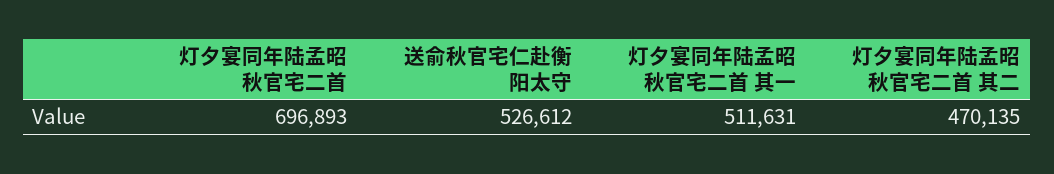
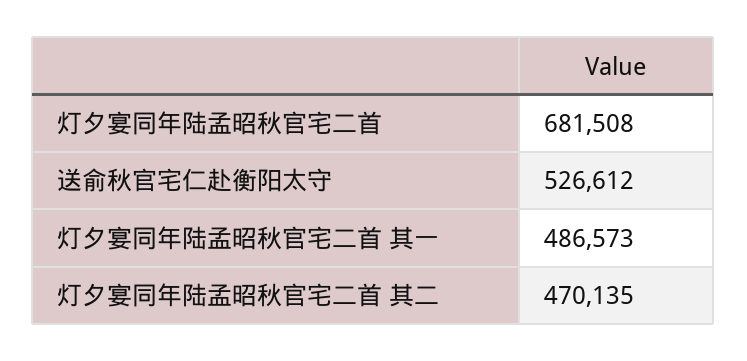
灯夕宴同年陆孟昭秋官宅二首: 696893 -> 681508
灯夕宴同年陆孟昭秋官宅二首 其一: 511631 -> 486573

